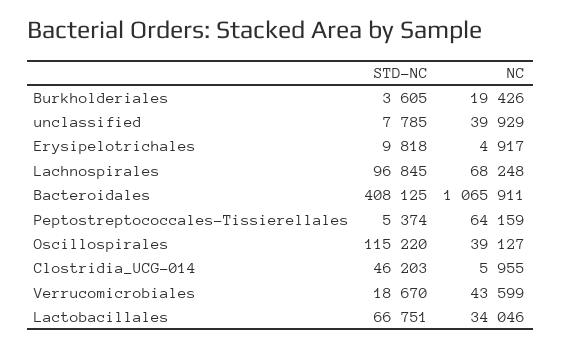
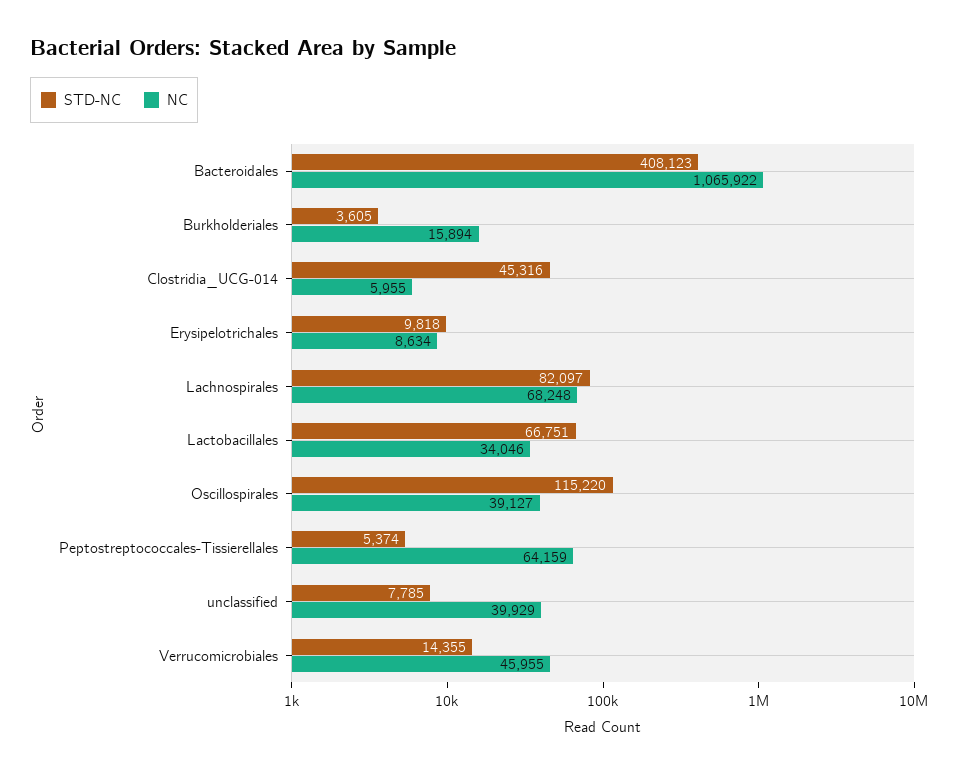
NC, Burkholderiales: 19426 -> 15894
NC, Erysipelotrichales: 4917 -> 8634
STD-NC, Lachnospirales: 96845 -> 82097
STD-NC, Bacteroidales: 408125 -> 408123
NC, Bacteroidales: 1065911 -> 1065922
STD-NC, Clostridia_UCG-014: 46203 -> 45316
STD-NC, Verrucomicrobiales: 18670 -> 14355
NC, Verrucomicrobiales: 43599 -> 45955

